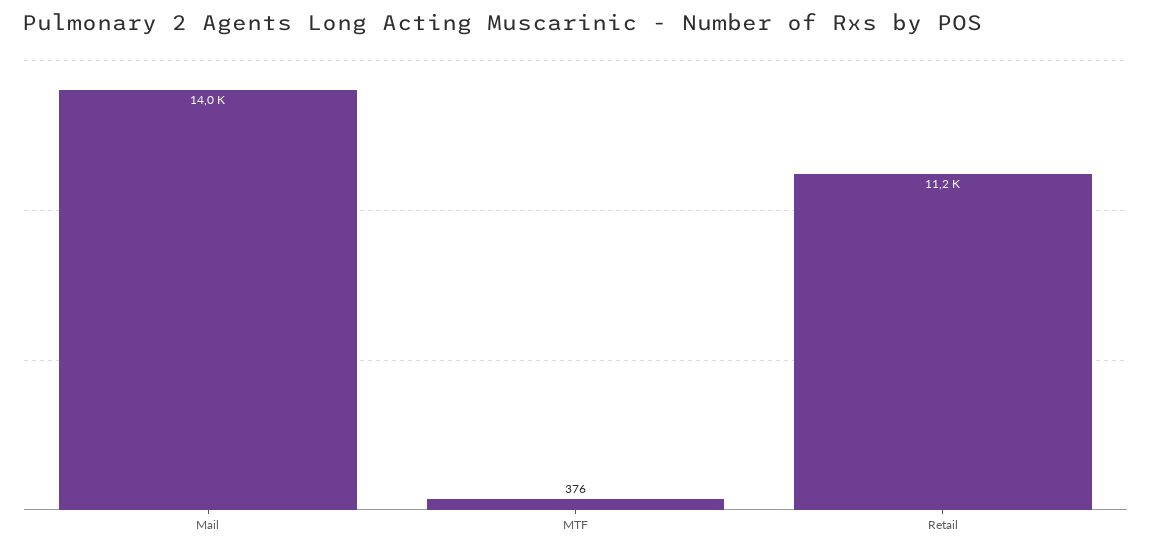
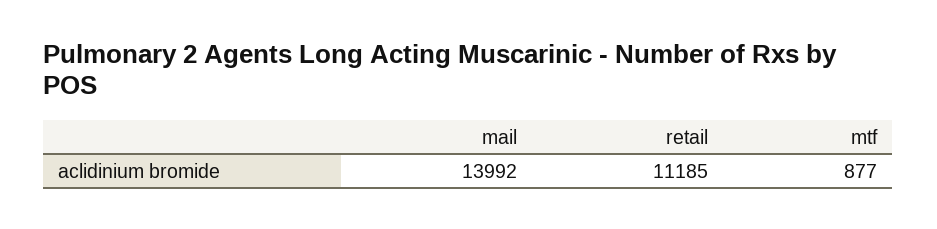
MTF: 376 -> 877

